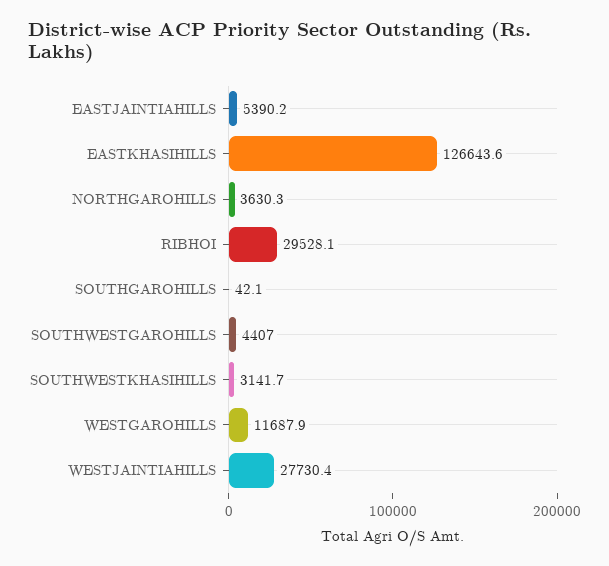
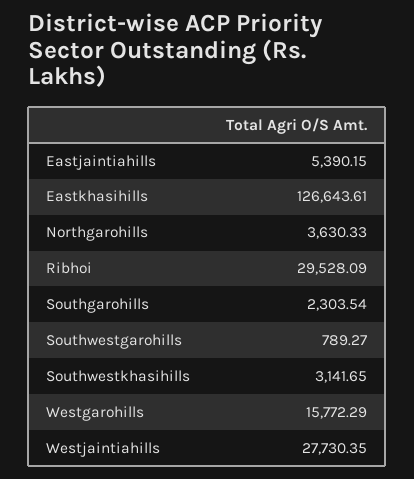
SOUTHGAROHILLS: 42.1 -> 2303.54
SOUTHWESTGAROHILLS: 4407 -> 789.27
WESTGAROHILLS: 11687.9 -> 15772.29

